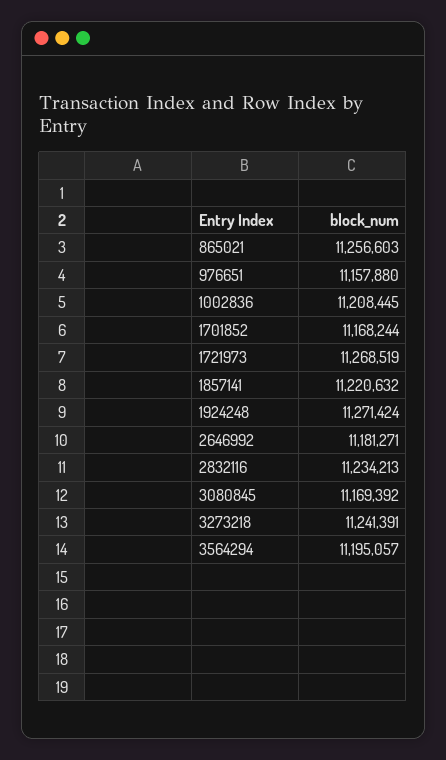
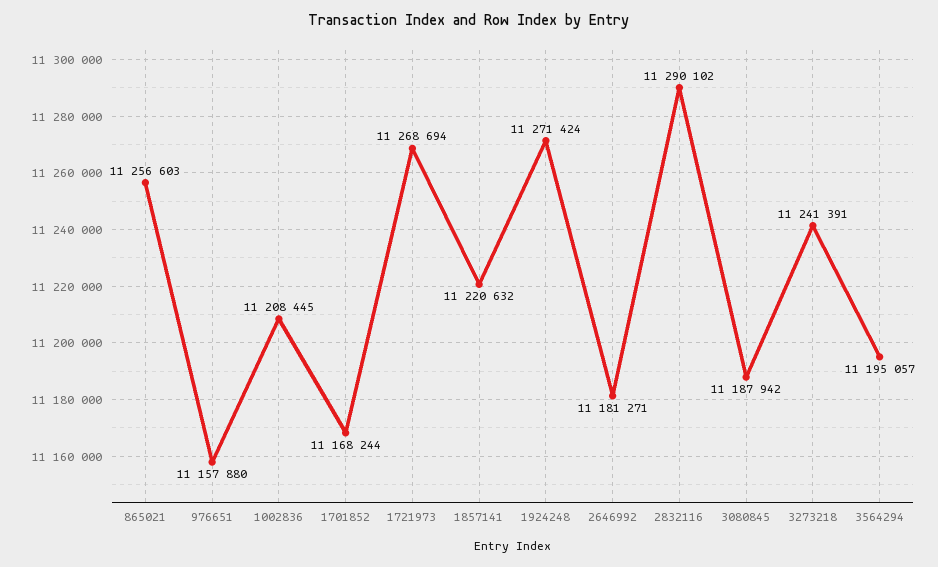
1721973: 11268519 -> 11268694
2832116: 11234213 -> 11290102
3080845: 11169392 -> 11187942

